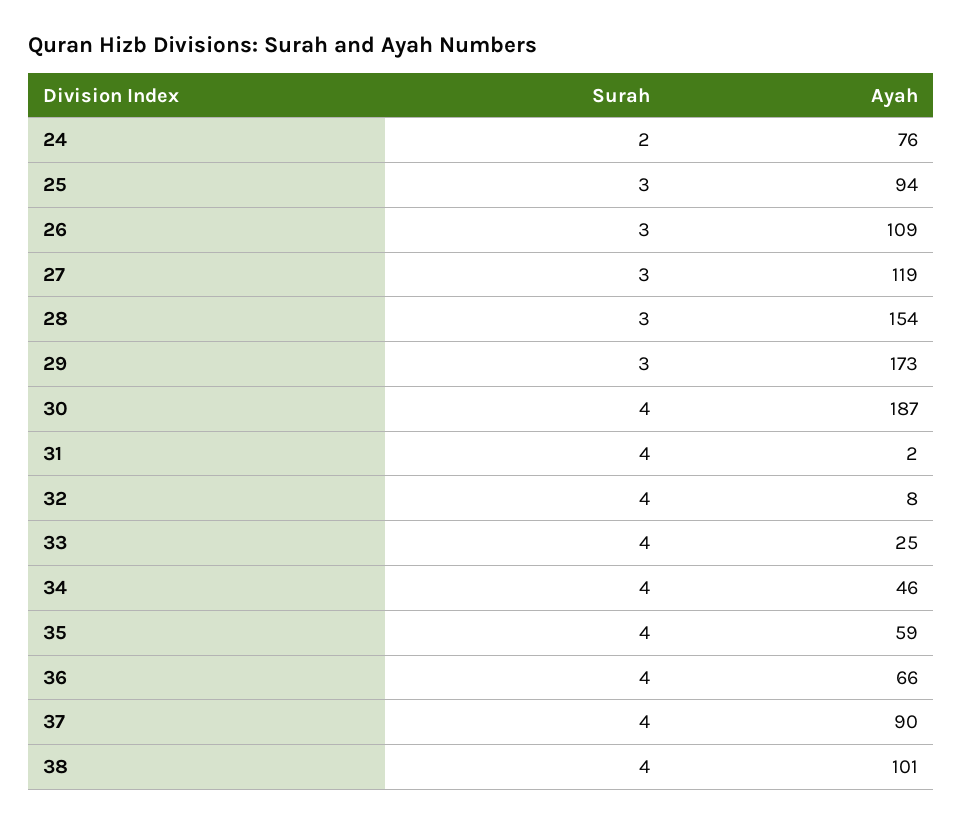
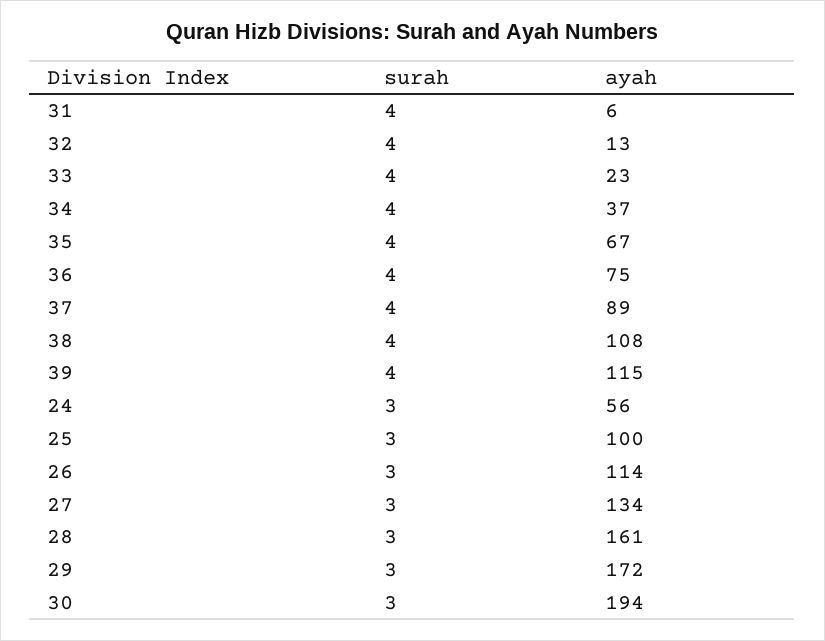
Surah, 24: 2 -> 3
Ayah, 24: 76 -> 56
Ayah, 25: 94 -> 100
Ayah, 26: 109 -> 114
Ayah, 27: 119 -> 134
Ayah, 28: 154 -> 161
Ayah, 29: 173 -> 172
Surah, 30: 4 -> 3
Ayah, 30: 187 -> 194
Ayah, 31: 2 -> 6
Ayah, 32: 8 -> 13
Ayah, 33: 25 -> 23
Ayah, 34: 46 -> 37
Ayah, 35: 59 -> 67
Ayah, 36: 66 -> 75
Ayah, 37: 90 -> 89
Ayah, 38: 101 -> 108
Surah, 39: none -> 4
Ayah, 39: none -> 115

